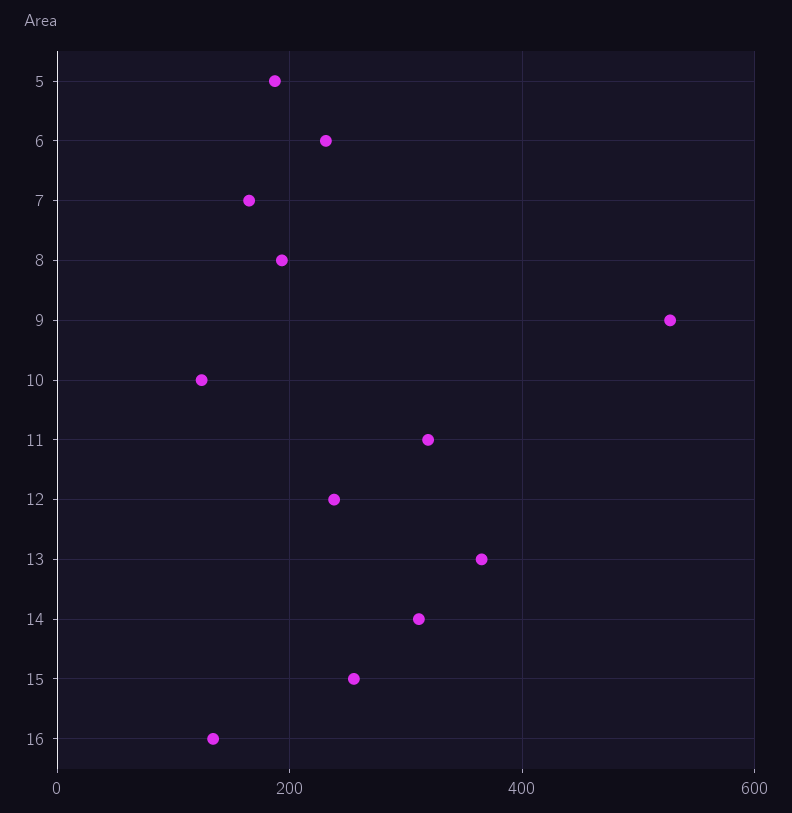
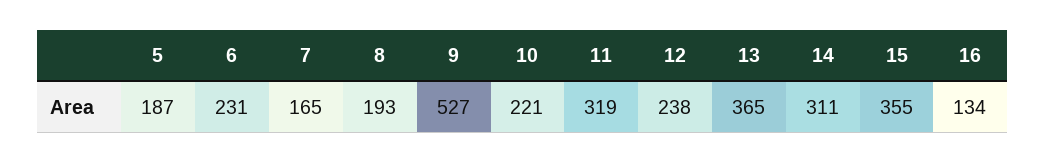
10: 120 -> 221
15: 260 -> 355

